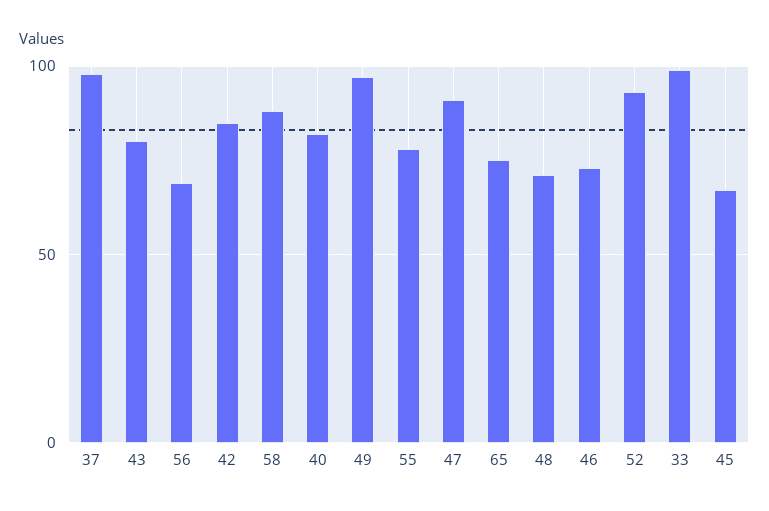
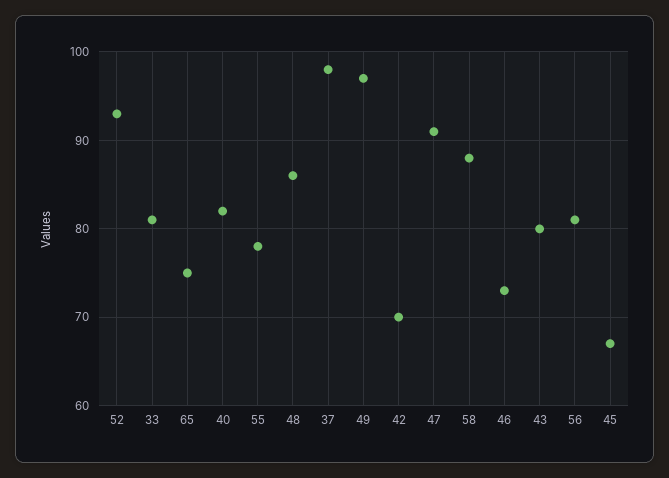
56: 70 -> 81
42: 85 -> 70
48: 70 -> 86
33: 100 -> 81

